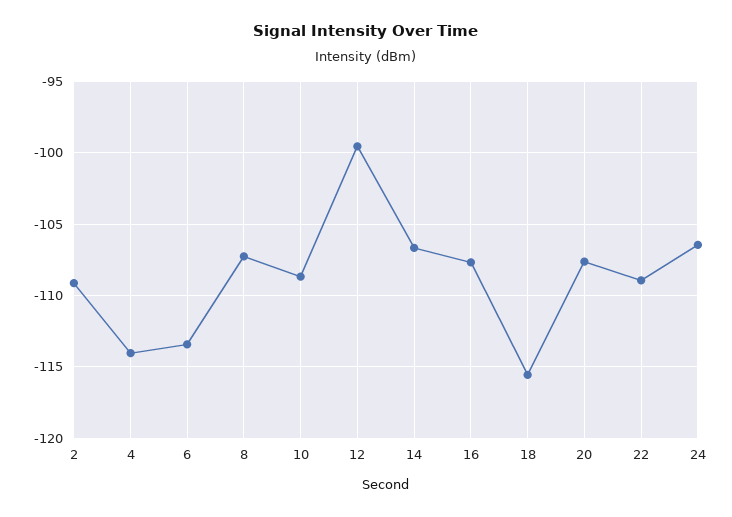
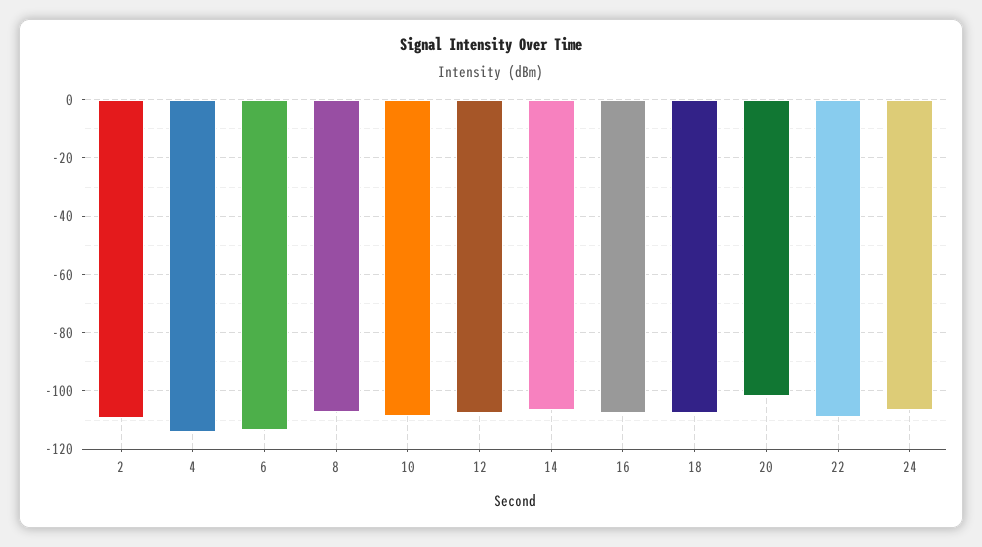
12: -99.5 -> -107.5
18: -115.5 -> -107.5
20: -107.5 -> -102.5

